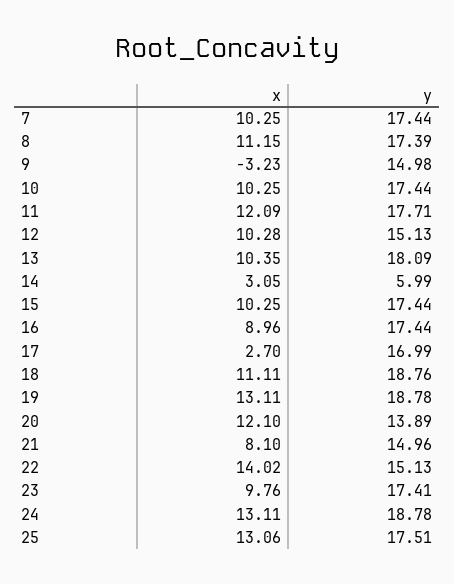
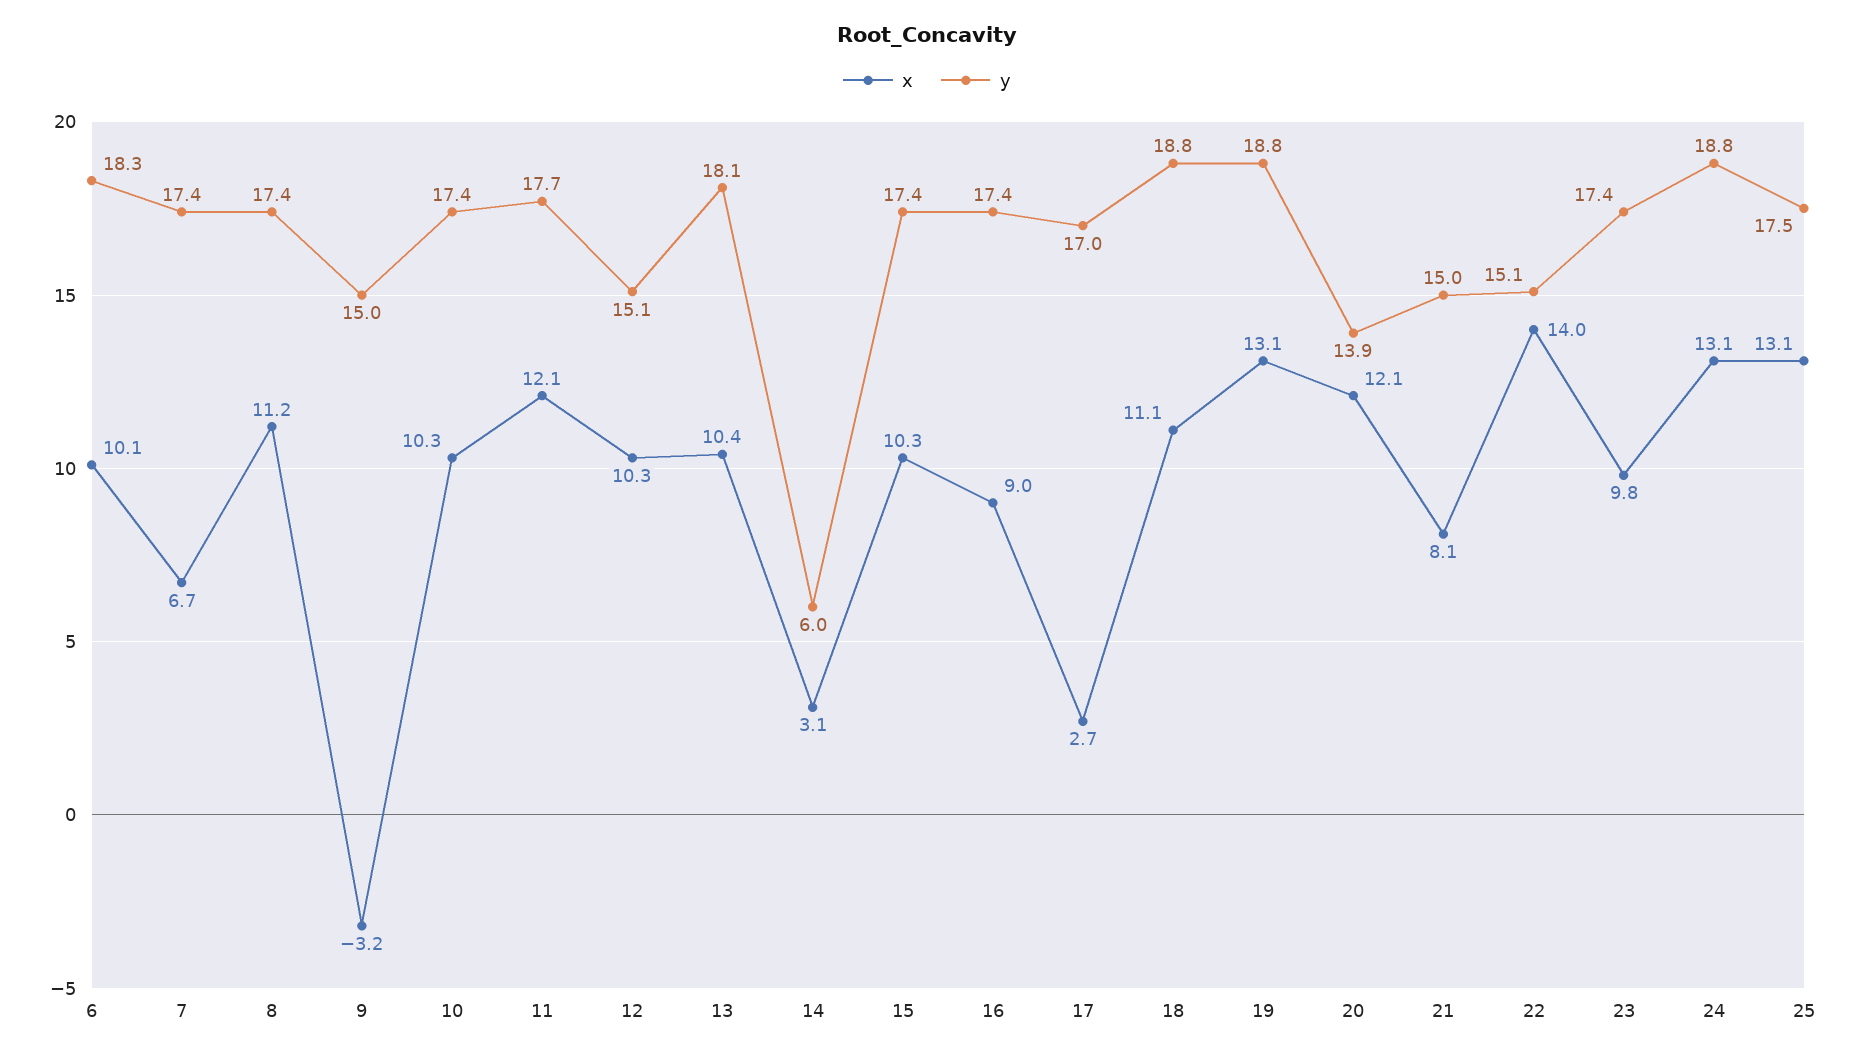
x, 7: 10.25 -> 6.7
x, 6: none -> 10.1
y, 6: none -> 18.3

